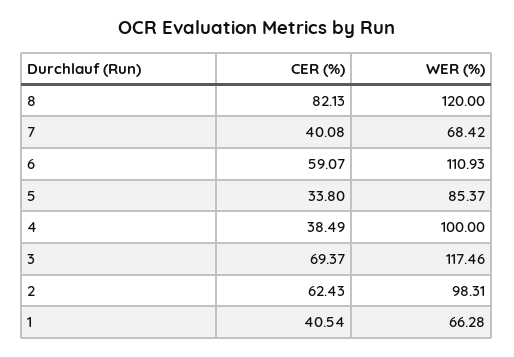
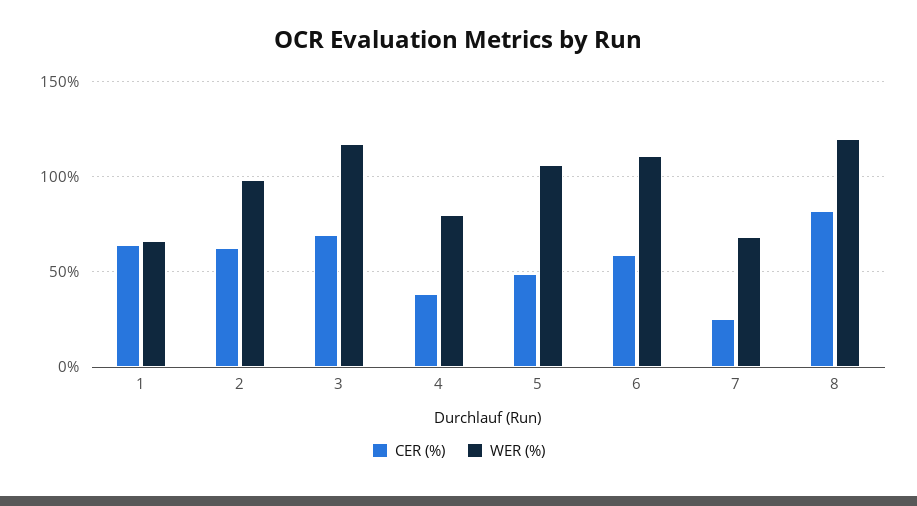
CER (%), 7: 40.08 -> 25
CER (%), 5: 33.8 -> 50
WER (%), 5: 85.37 -> 105
WER (%), 4: 100 -> 80
CER (%), 1: 40.54 -> 65

